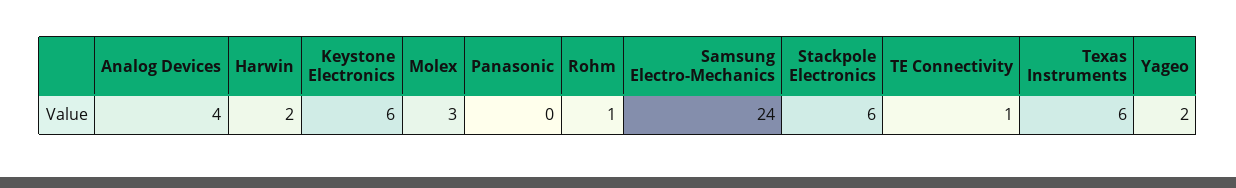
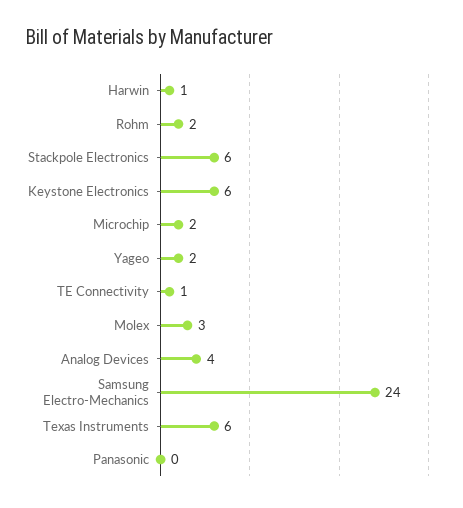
Harwin: 2 -> 1
Rohm: 1 -> 2
Microchip: none -> 2

